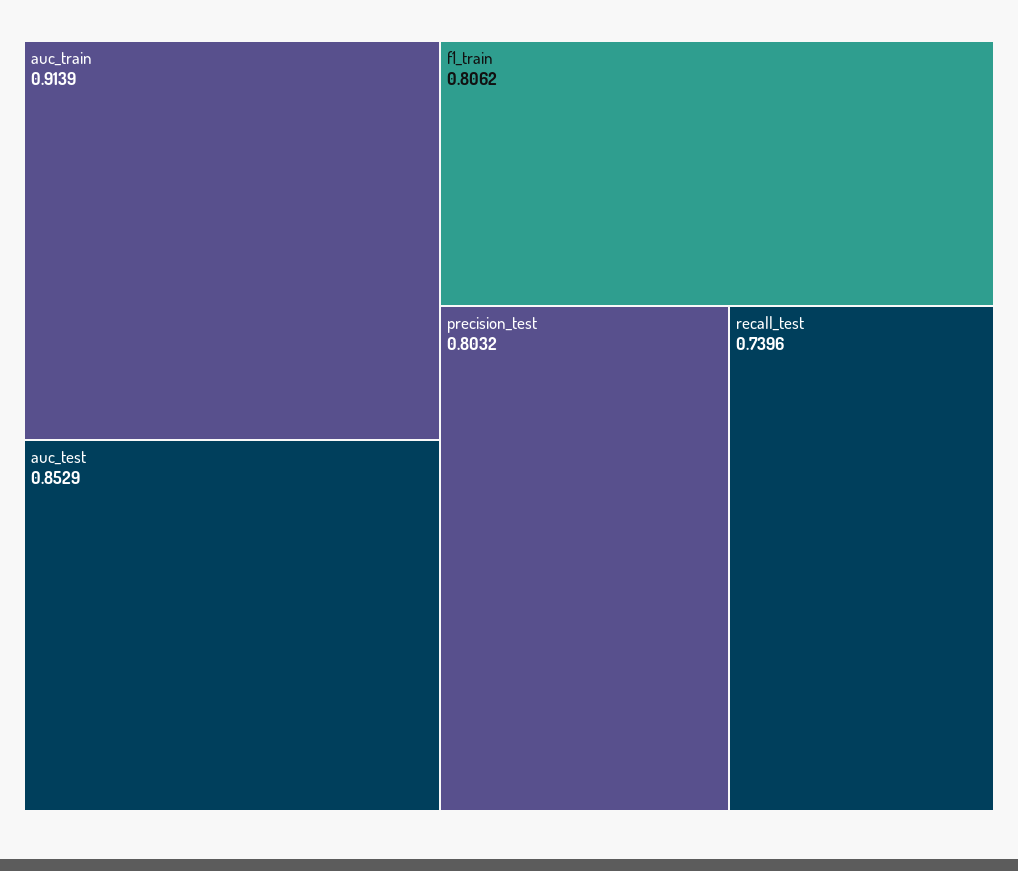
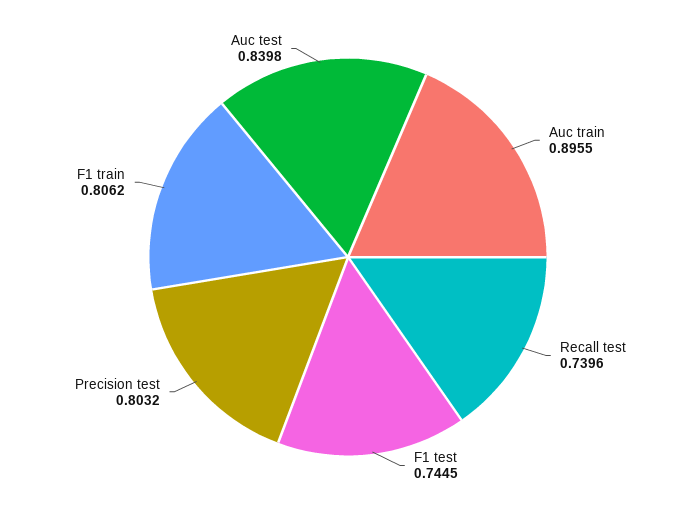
auc_train: 0.9139 -> 0.8955
auc_test: 0.8529 -> 0.8398
F1 test: none -> 0.7445

